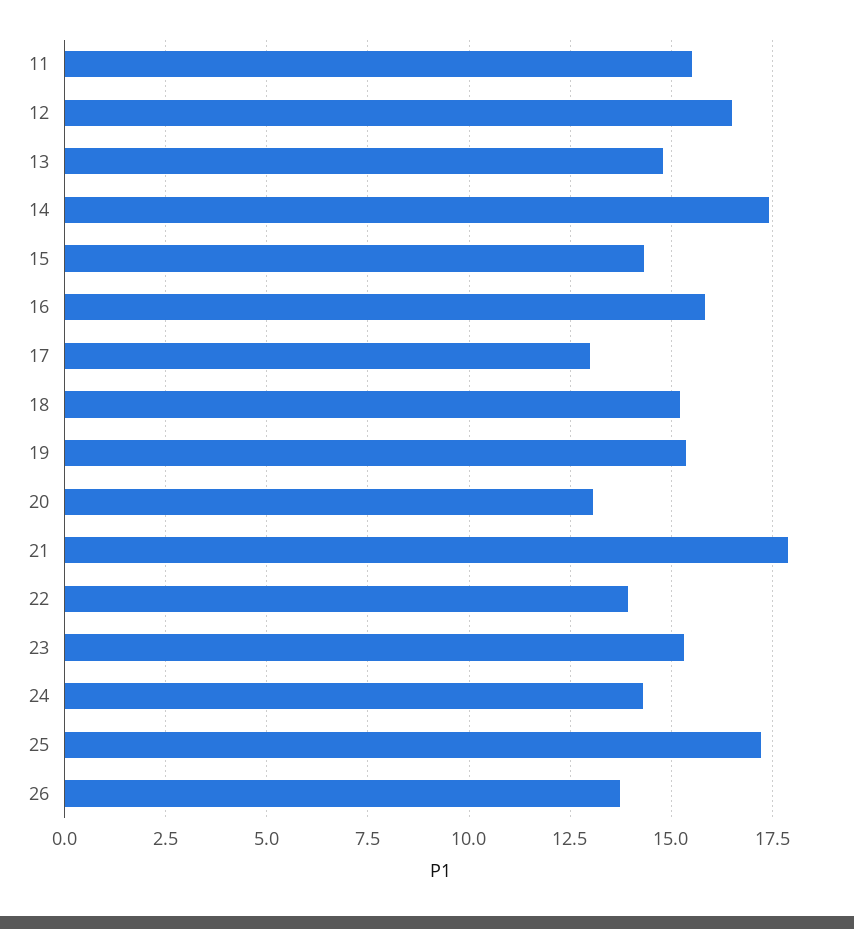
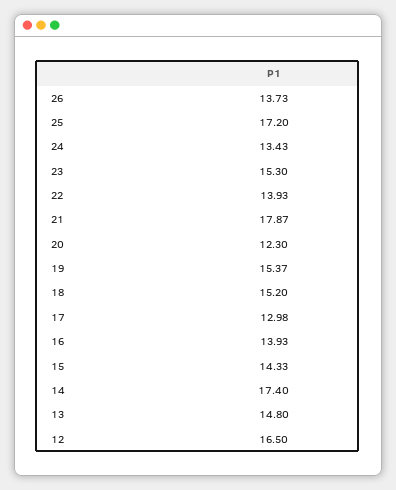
11: 15.5 -> none
16: 15.75 -> 13.93
20: 13 -> 12.3
24: 14.25 -> 13.43

